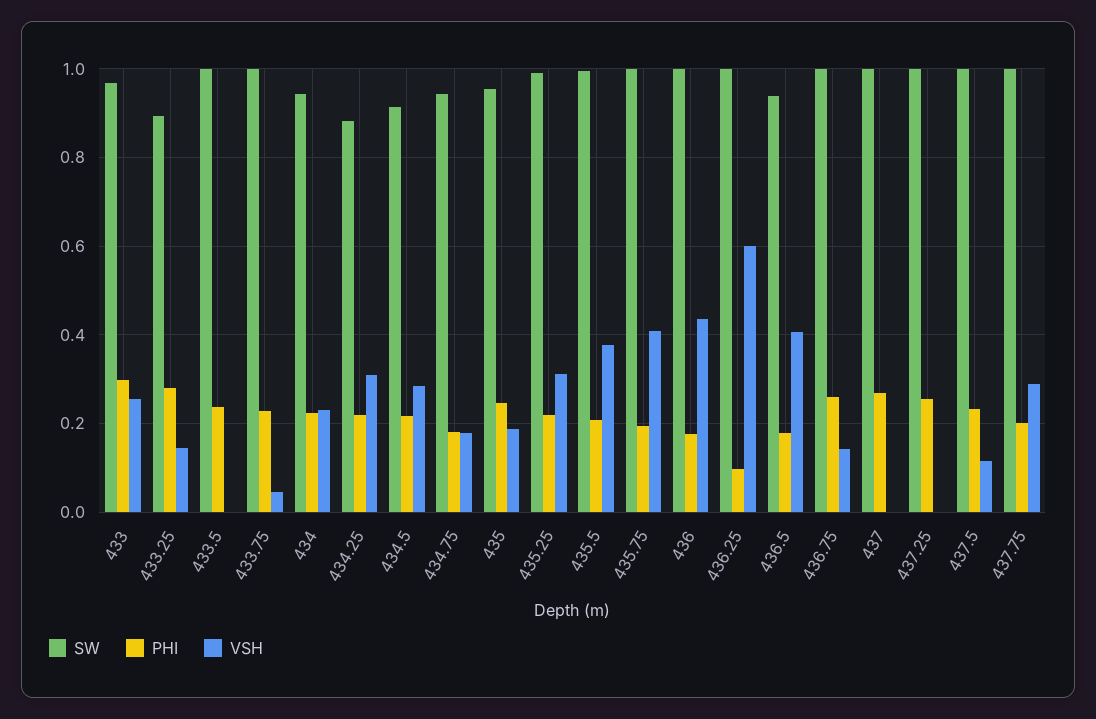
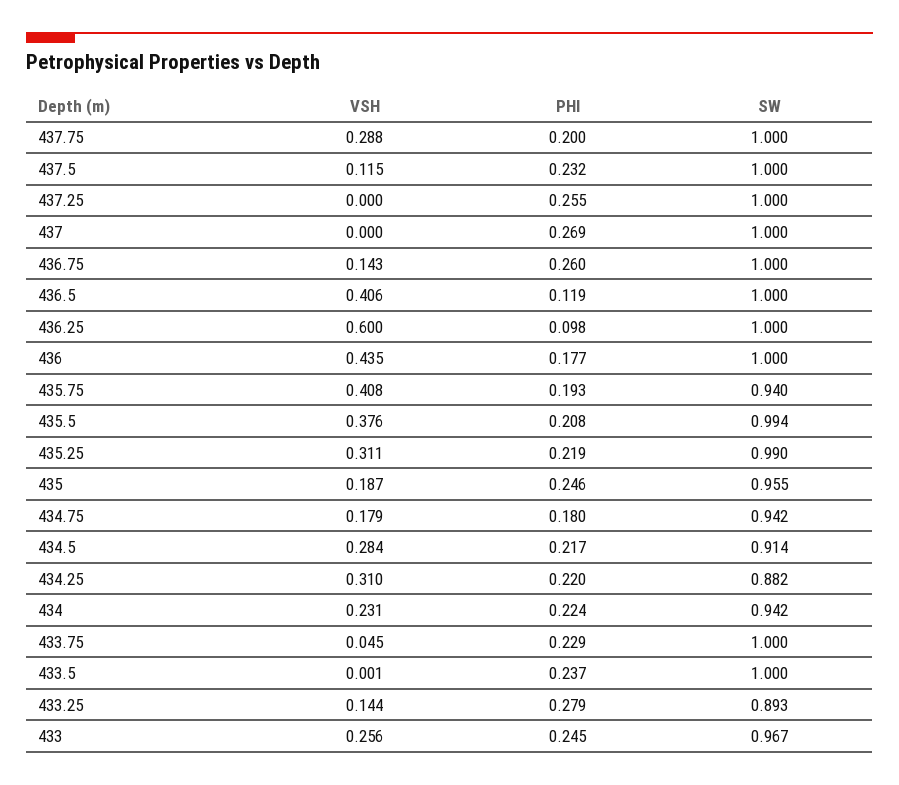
PHI, 433: 0.3 -> 0.245
SW, 435.75: 1 -> 0.94
SW, 436.5: 0.94 -> 1
PHI, 436.5: 0.18 -> 0.119

